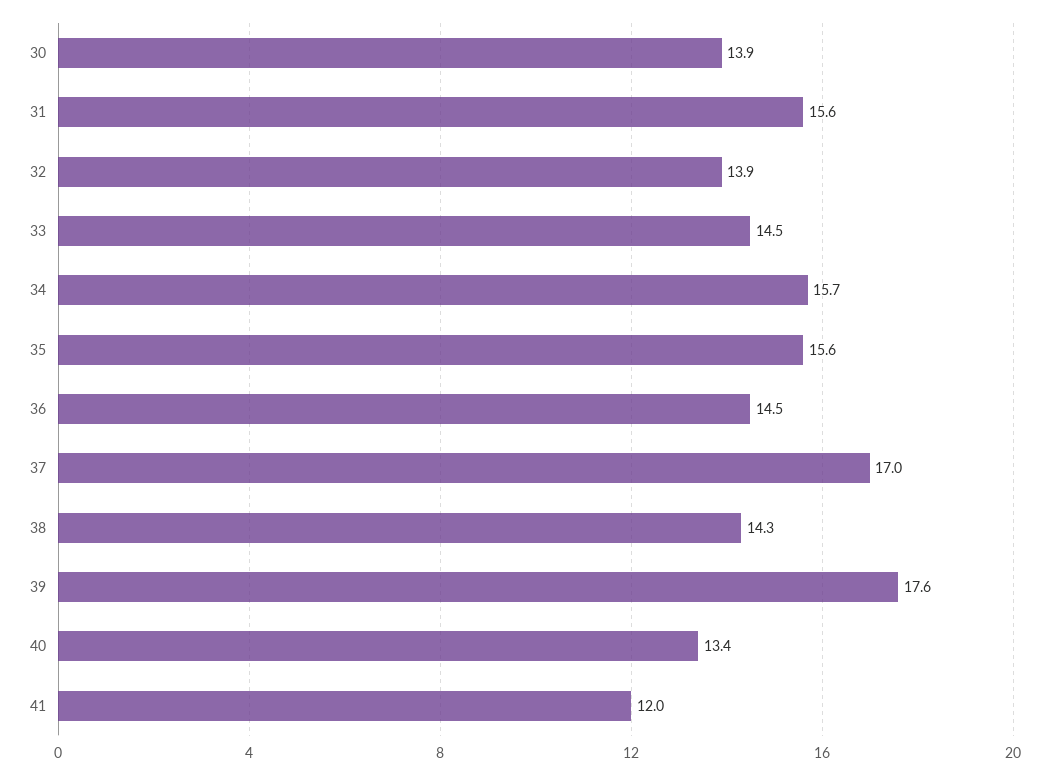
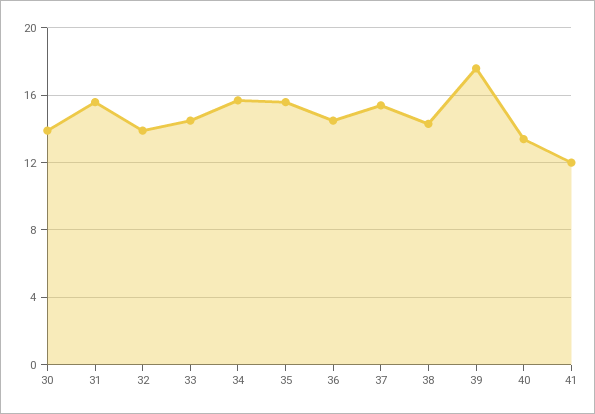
37: 17 -> 15.5

